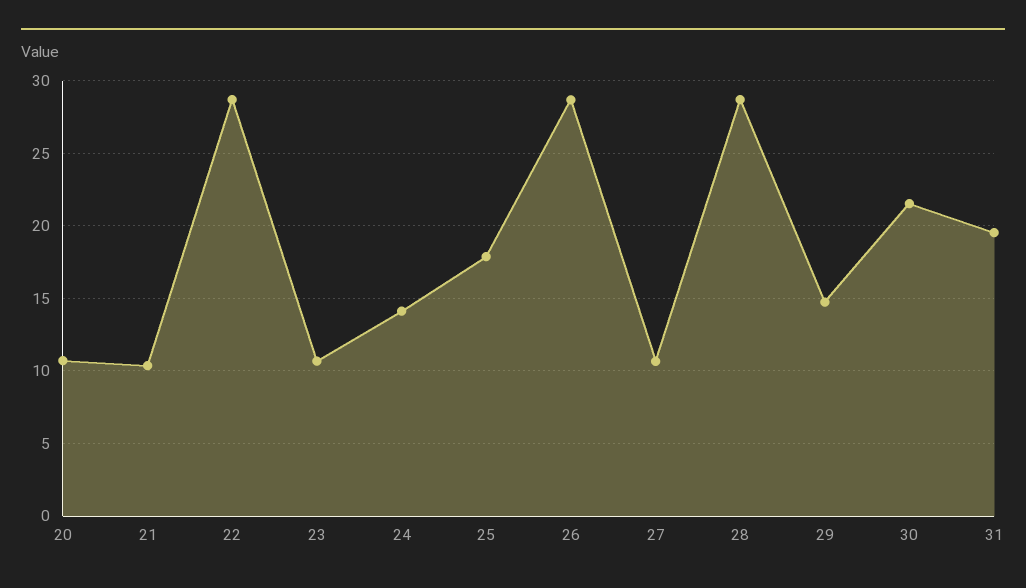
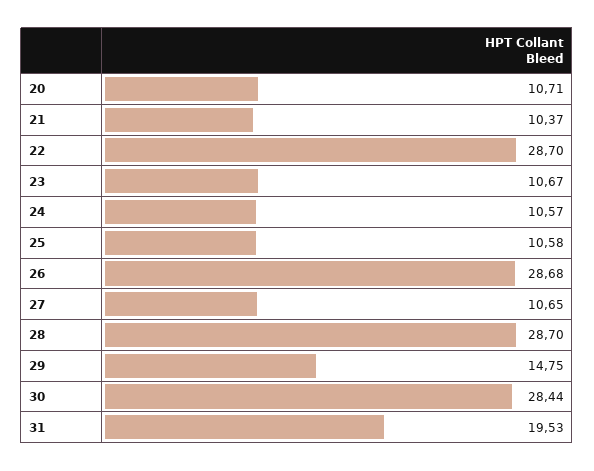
24: 14 -> 10.57
25: 18 -> 10.58
30: 21.5 -> 28.44

